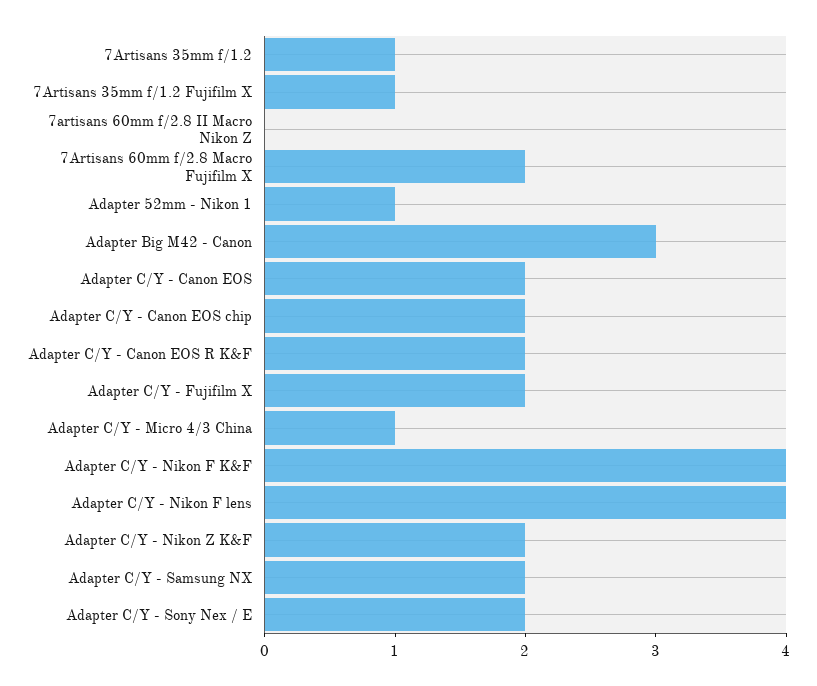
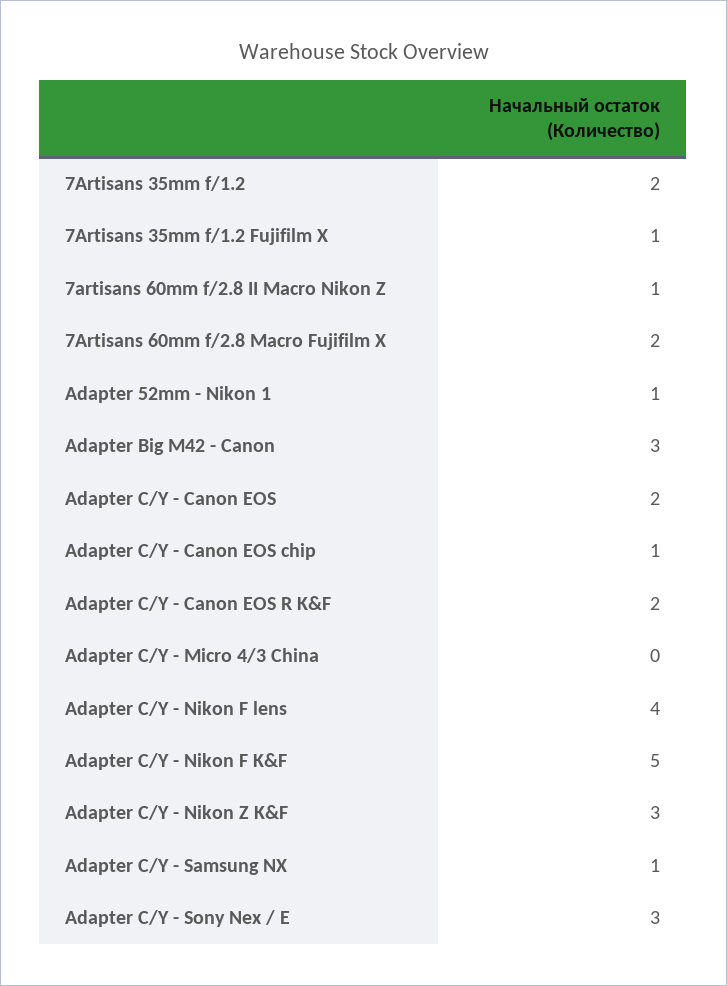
7Artisans 35mm f/1.2: 1 -> 2
7artisans 60mm f/2.8 II Macro Nikon Z: 0 -> 1
Adapter C/Y - Canon EOS chip: 2 -> 1
Adapter C/Y - Fujifilm X: 2 -> none
Adapter C/Y - Micro 4/3 China: 1 -> 0
Adapter C/Y - Nikon F K&F: 4 -> 5
Adapter C/Y - Nikon Z K&F: 2 -> 3
Adapter C/Y - Samsung NX: 2 -> 1
Adapter C/Y - Sony Nex / E: 2 -> 3

